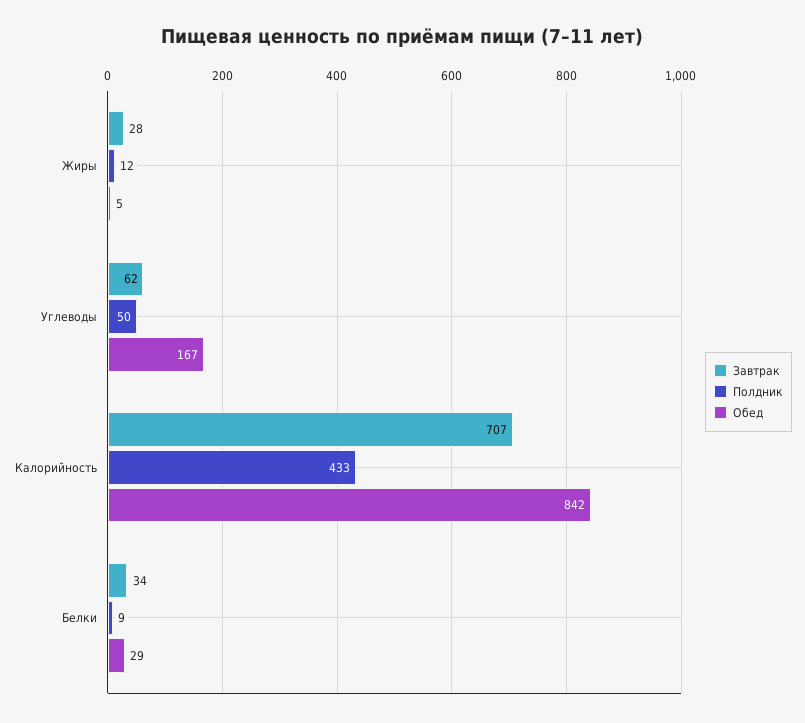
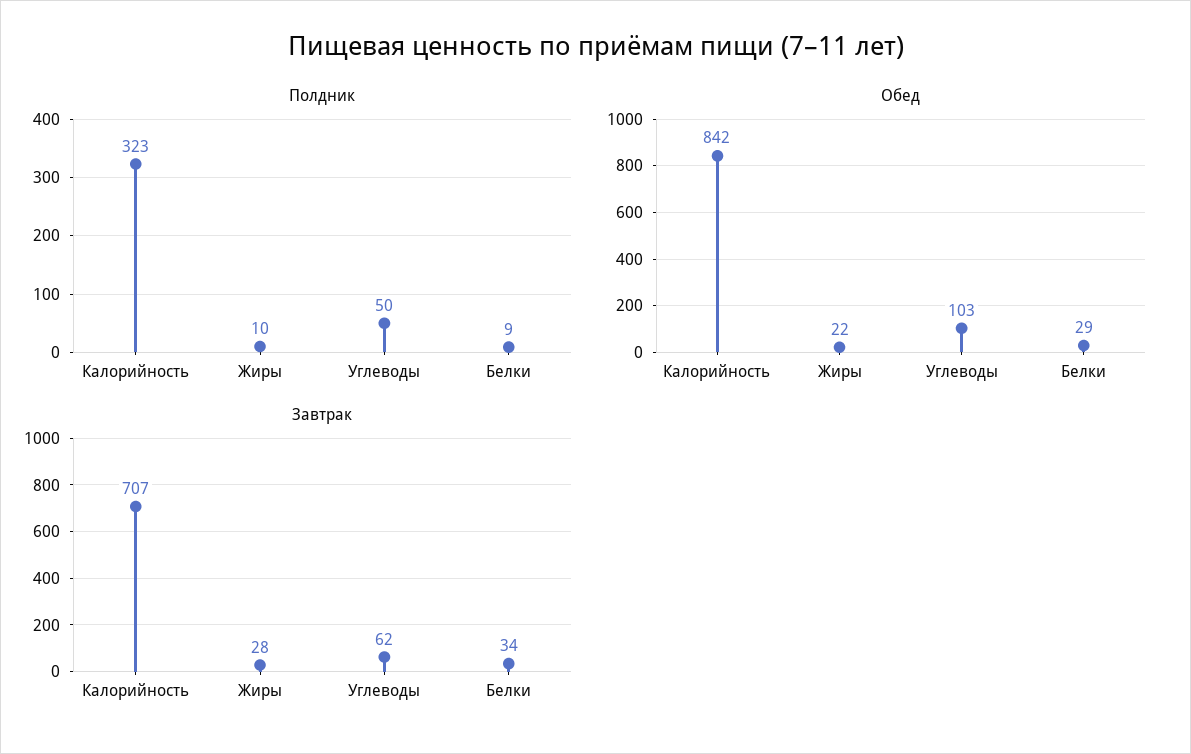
Полдник, Жиры: 12 -> 10
Обед, Жиры: 5 -> 22
Обед, Углеводы: 167 -> 103
Полдник, Калорийность: 433 -> 323

